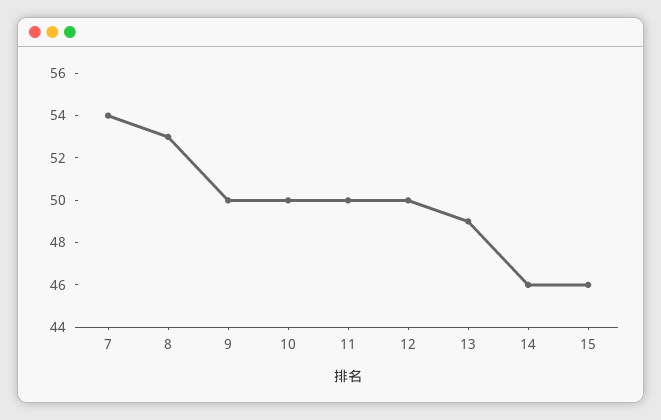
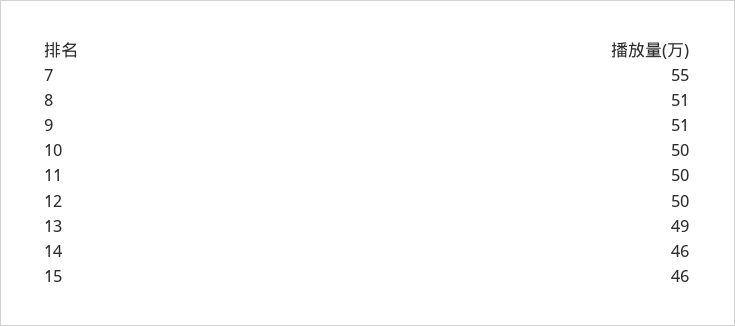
7: 54 -> 55
8: 53 -> 51
9: 50 -> 51

